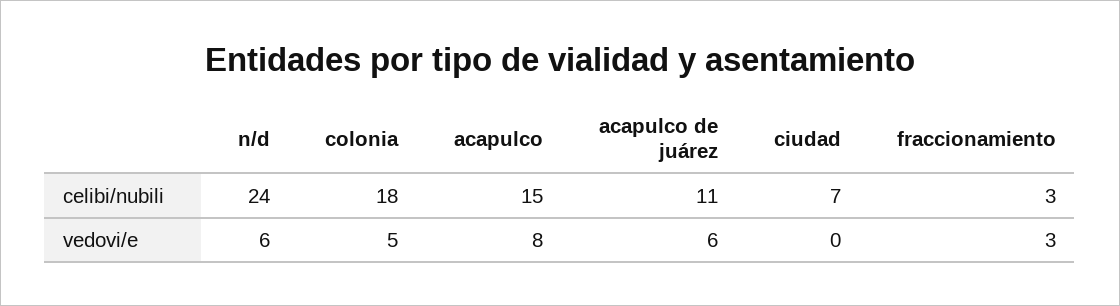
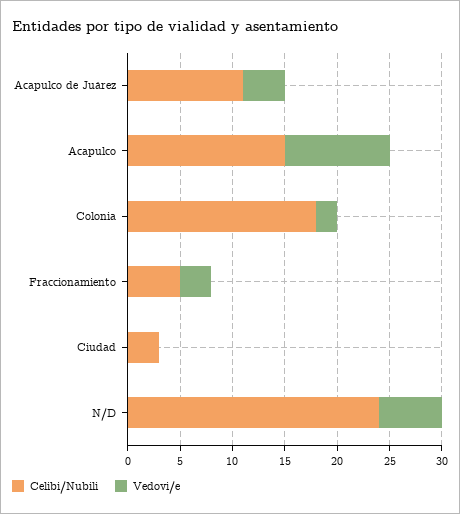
celibi/nubili, ciudad: 7 -> 3
celibi/nubili, fraccionamiento: 3 -> 5
vedovi/e, colonia: 5 -> 2
vedovi/e, acapulco: 8 -> 10
vedovi/e, acapulco de juárez: 6 -> 4

